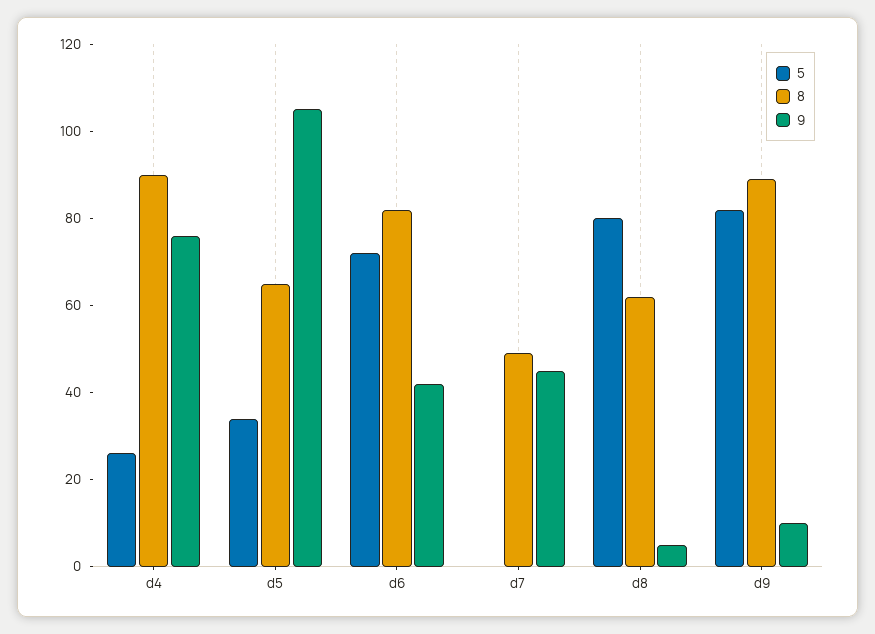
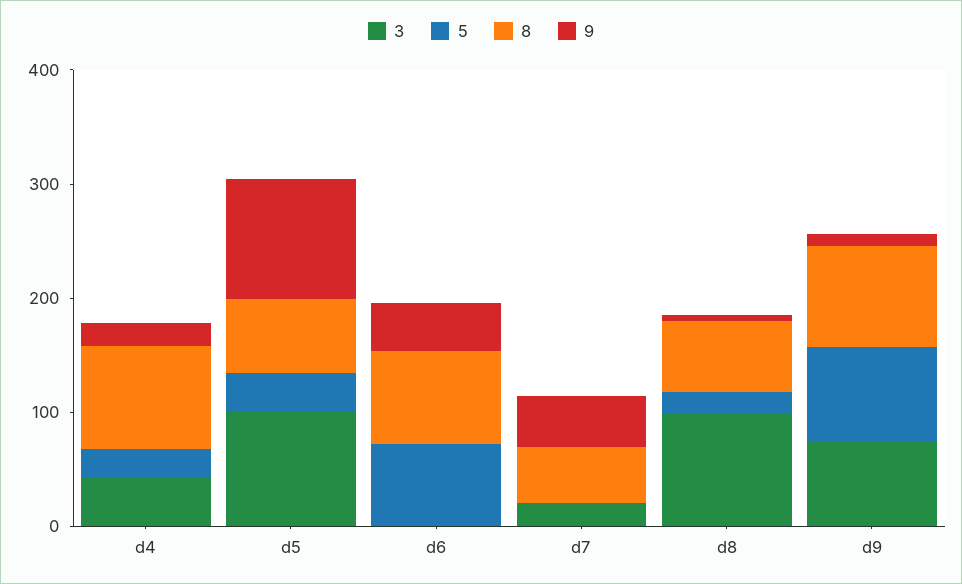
9, d4: 75 -> 20
5, d8: 80 -> 20
3, d4: none -> 40
3, d5: none -> 100
3, d6: none -> 0
3, d7: none -> 20
3, d8: none -> 100
3, d9: none -> 80

